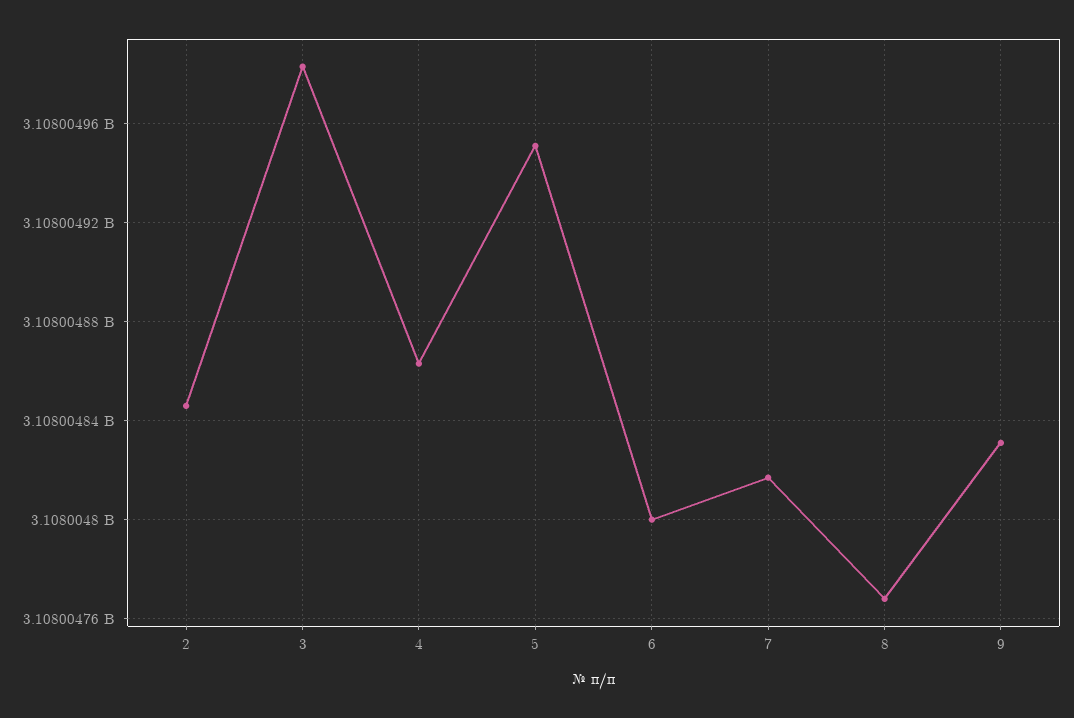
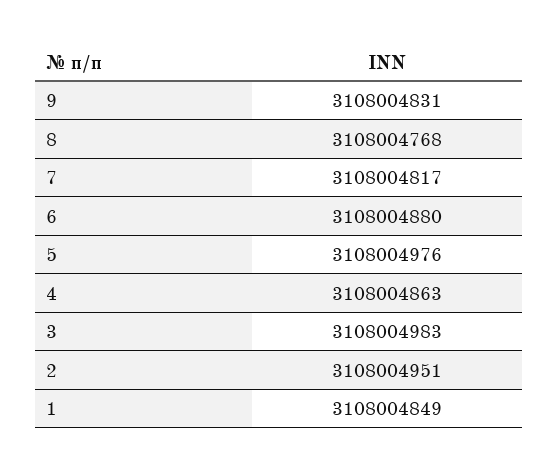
2: 3108004845 -> 3108004951
5: 3108004950 -> 3108004976
6: 3108004800 -> 3108004880
1: none -> 3108004849

